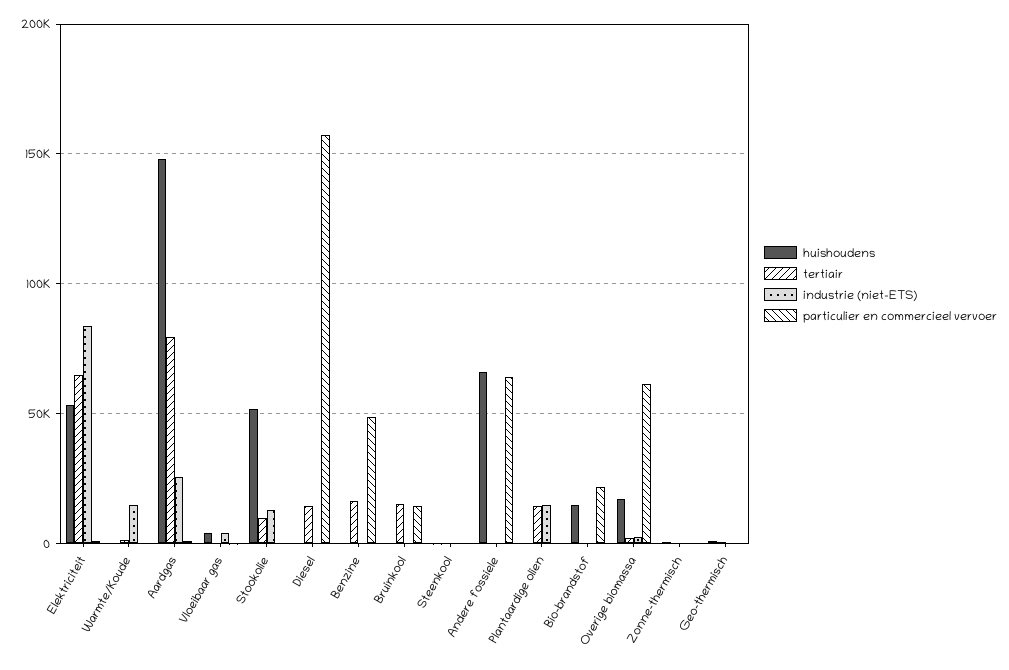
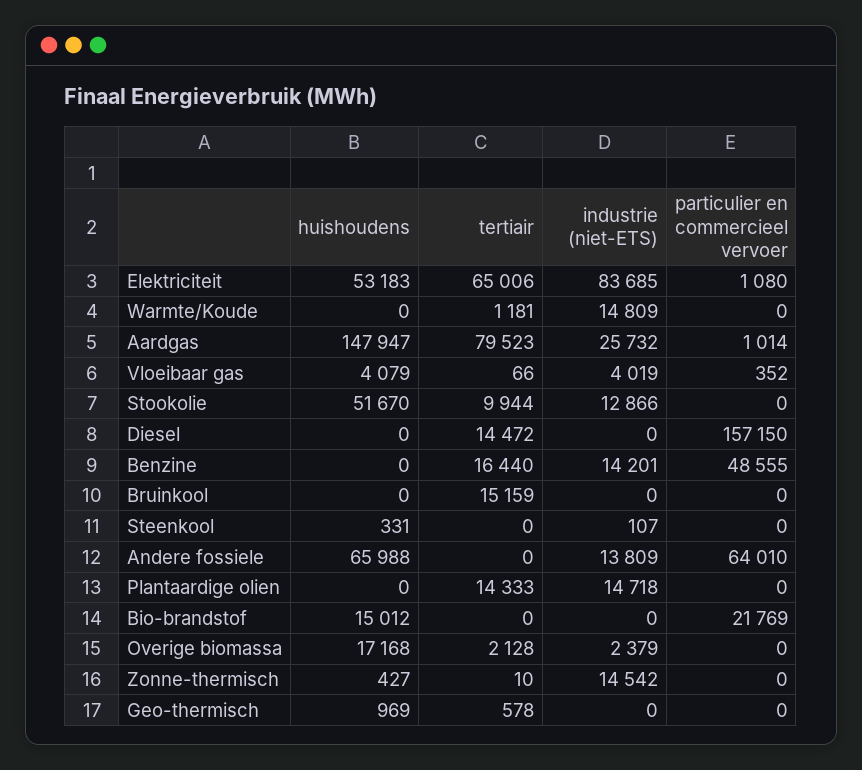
industrie (niet-ETS), Benzine: 0 -> 14201
particulier en commercieel vervoer, Bruinkool: 15000 -> 0
industrie (niet-ETS), Andere fossiele: 0 -> 13809
particulier en commercieel vervoer, Overige biomassa: 60000 -> 0
industrie (niet-ETS), Zonne-thermisch: 0 -> 14542

